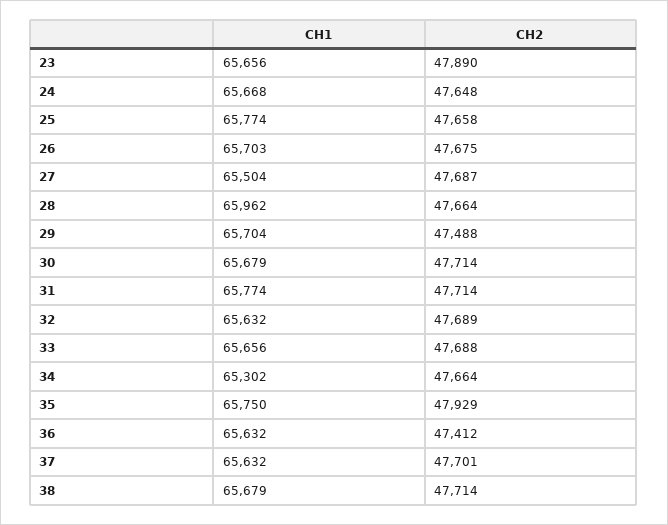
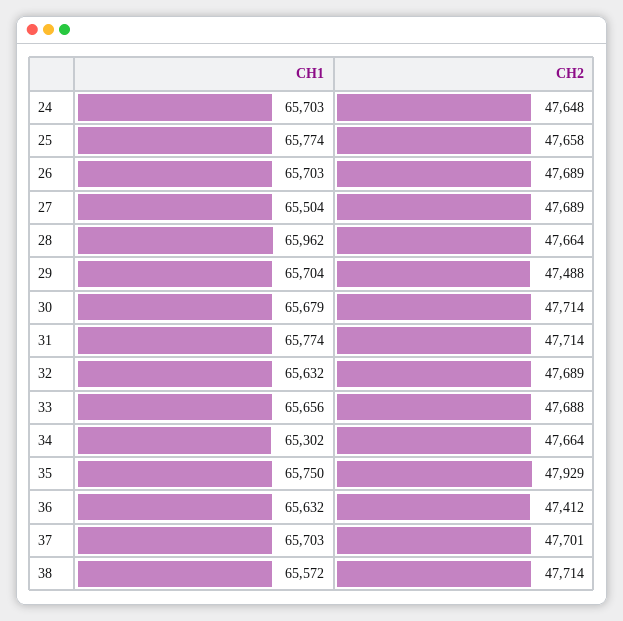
CH1, 23: 65656 -> none
CH2, 23: 47890 -> none
CH1, 24: 65668 -> 65703
CH2, 26: 47675 -> 47689
CH2, 27: 47687 -> 47689
CH1, 37: 65632 -> 65703
CH1, 38: 65679 -> 65572

